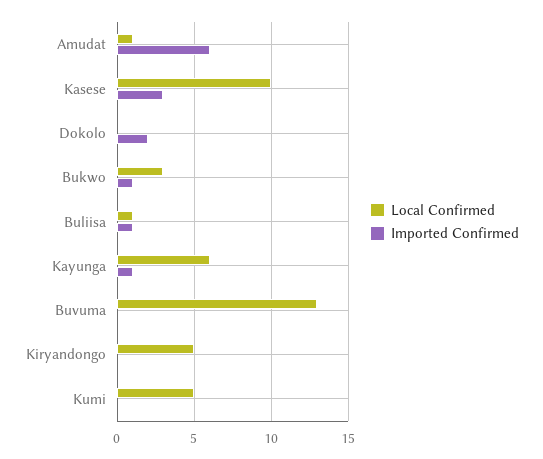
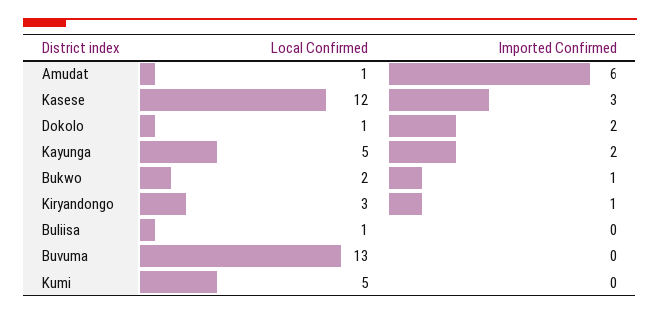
Local Confirmed, Kasese: 10 -> 12
Local Confirmed, Dokolo: 0 -> 1
Local Confirmed, Bukwo: 3 -> 2
Imported Confirmed, Buliisa: 1 -> 0
Local Confirmed, Kayunga: 6 -> 5
Imported Confirmed, Kayunga: 1 -> 2
Local Confirmed, Kiryandongo: 5 -> 3
Imported Confirmed, Kiryandongo: 0 -> 1

